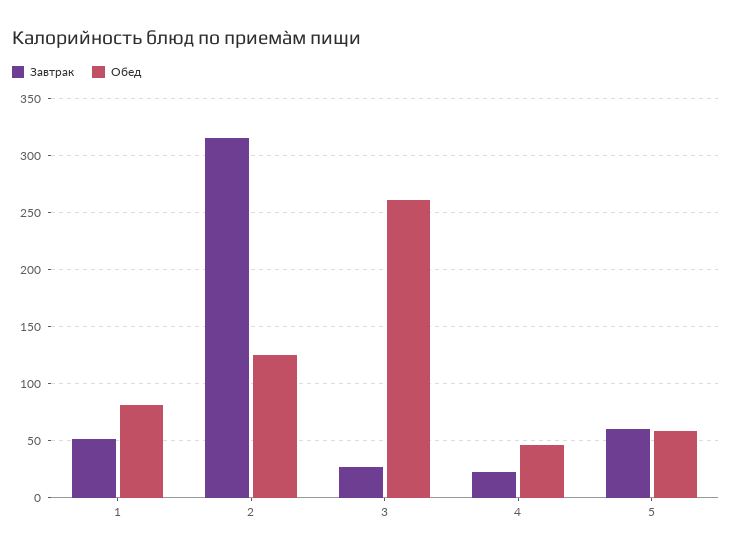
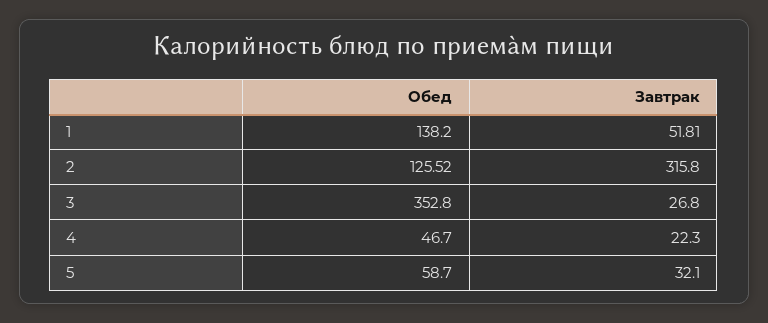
Обед, 1: 80 -> 138.2
Обед, 3: 260 -> 352.8
Завтрак, 5: 60 -> 32.1

